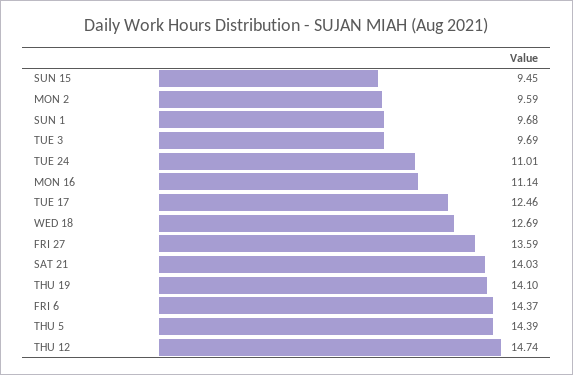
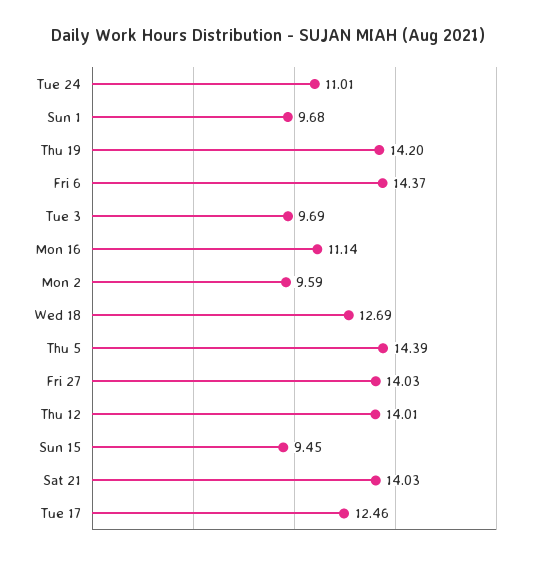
FRI 27: 13.59 -> 14.03
THU 19: 14.1 -> 14.2
THU 12: 14.74 -> 14.01

